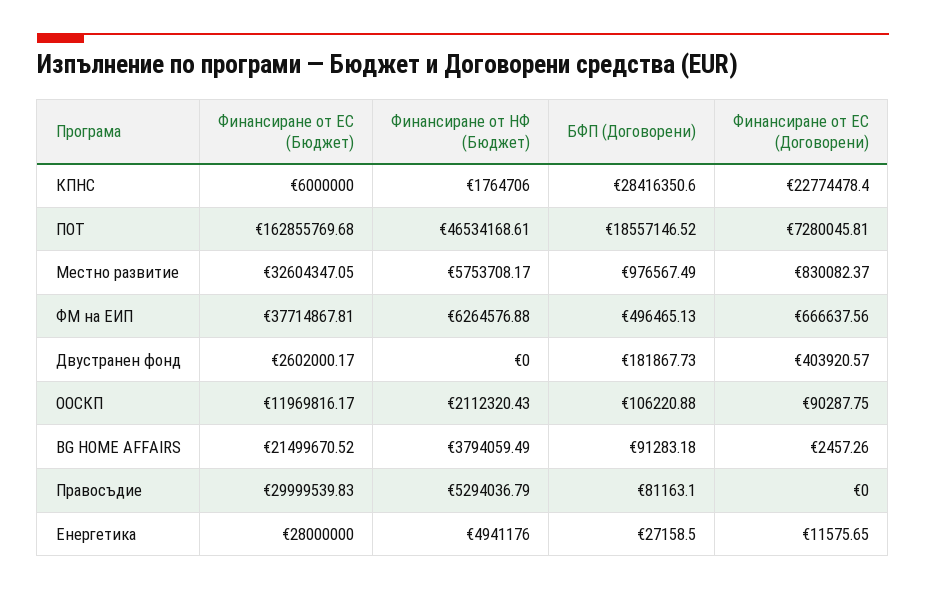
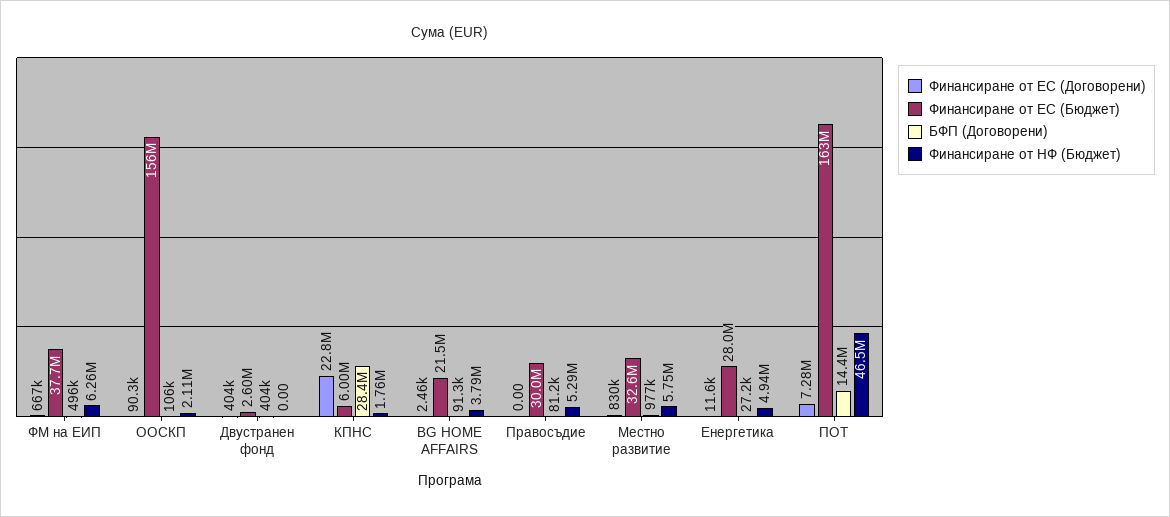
БФП (Договорени), ПОТ: 18557146.52 -> 14400000
БФП (Договорени), Двустранен фонд: 181867.73 -> 404000
Финансиране от ЕС (Бюджет), ООСКП: 11969816.17 -> 156000000

